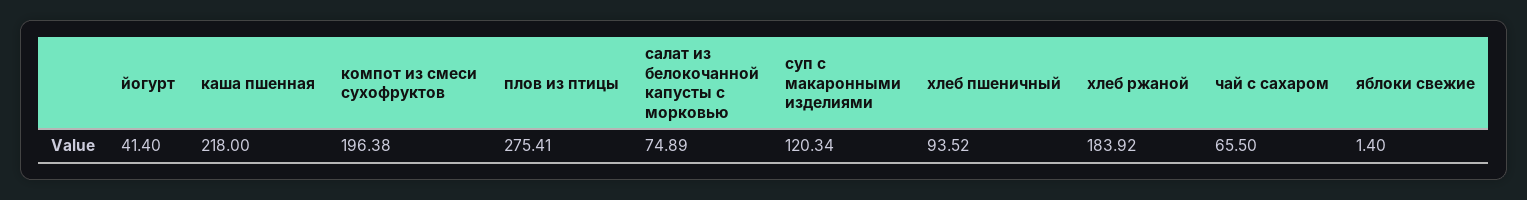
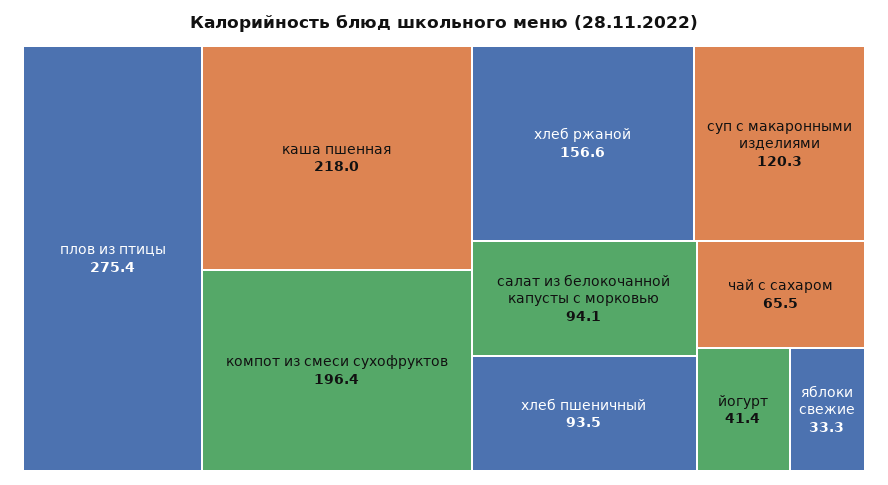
салат из белокочанной капусты с морковью: 74.89 -> 94.1
хлеб ржаной: 183.92 -> 156.6
яблоки свежие: 1.4 -> 33.3

